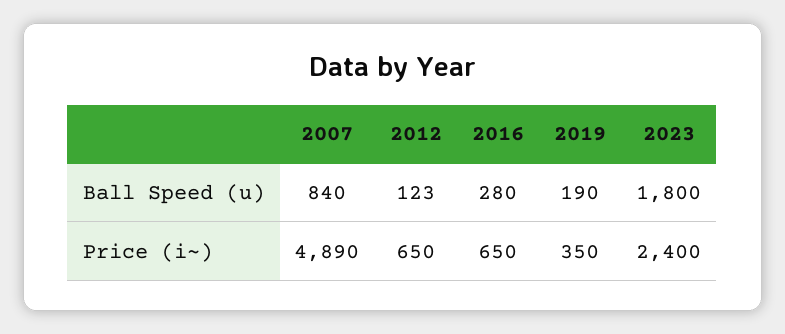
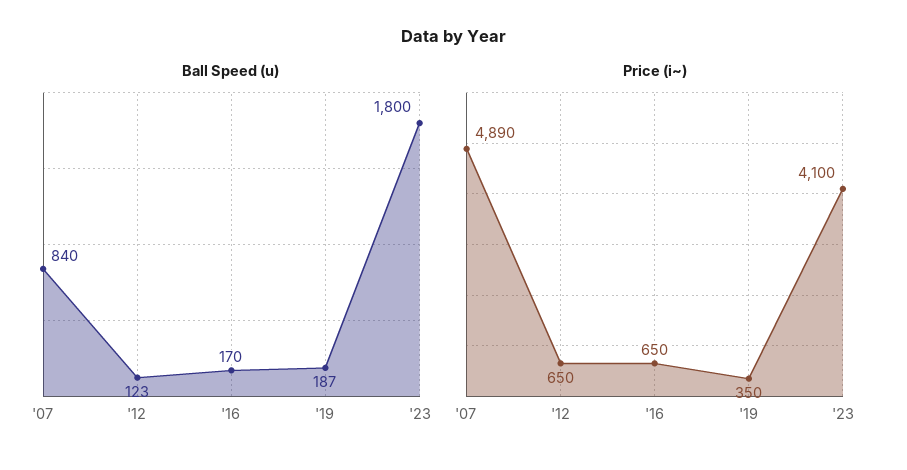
Ball Speed (u), 2016: 280 -> 170
Ball Speed (u), 2019: 190 -> 187
Price (i~), 2023: 2400 -> 4100

